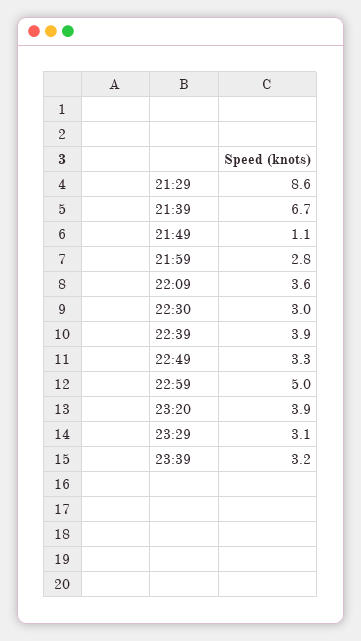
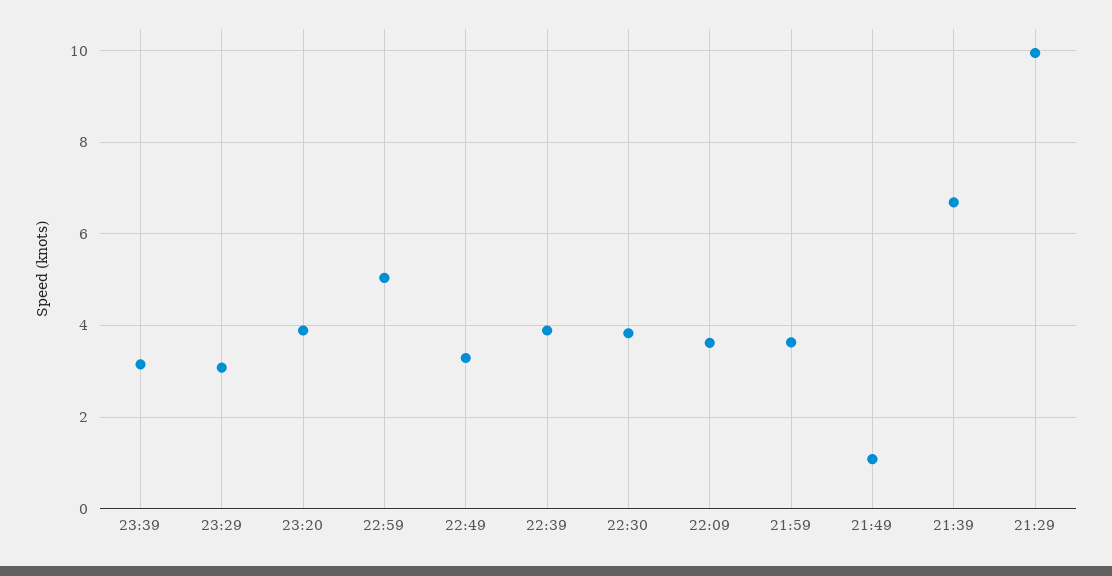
21:29: 8.6 -> 10
21:59: 2.8 -> 3.6
22:30: 3 -> 3.8

